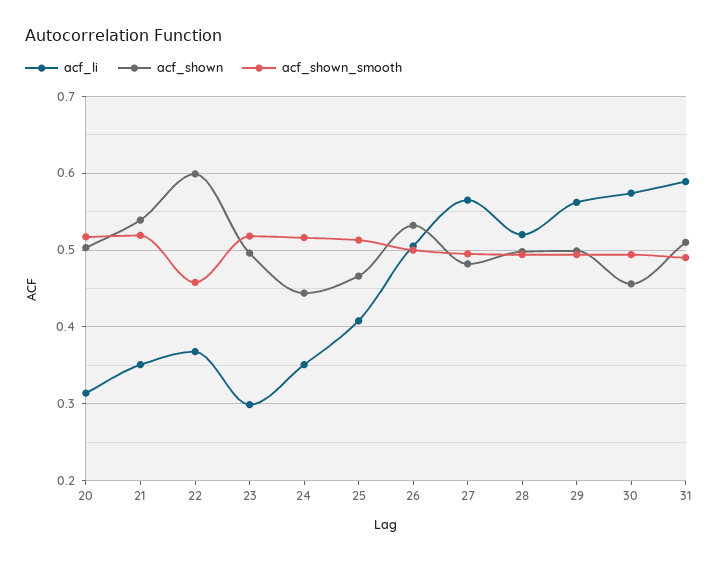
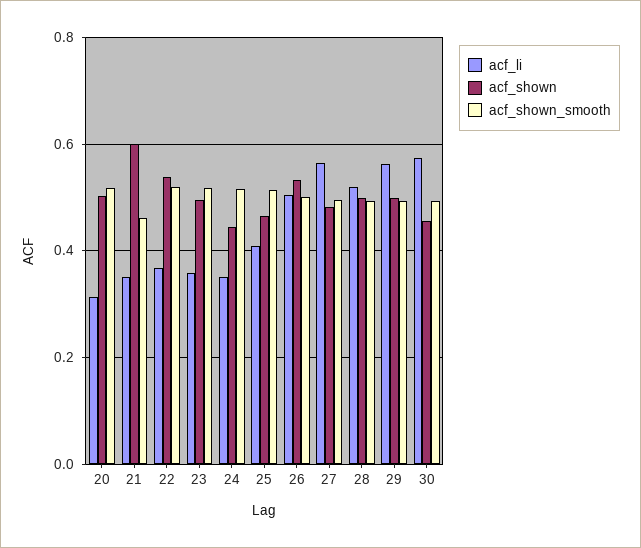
acf_shown, 21: 0.54 -> 0.6
acf_shown_smooth, 21: 0.52 -> 0.46
acf_shown, 22: 0.6 -> 0.54
acf_shown_smooth, 22: 0.46 -> 0.52
acf_li, 23: 0.3 -> 0.36
acf_li, 31: 0.59 -> none
acf_shown, 31: 0.51 -> none
acf_shown_smooth, 31: 0.49 -> none

